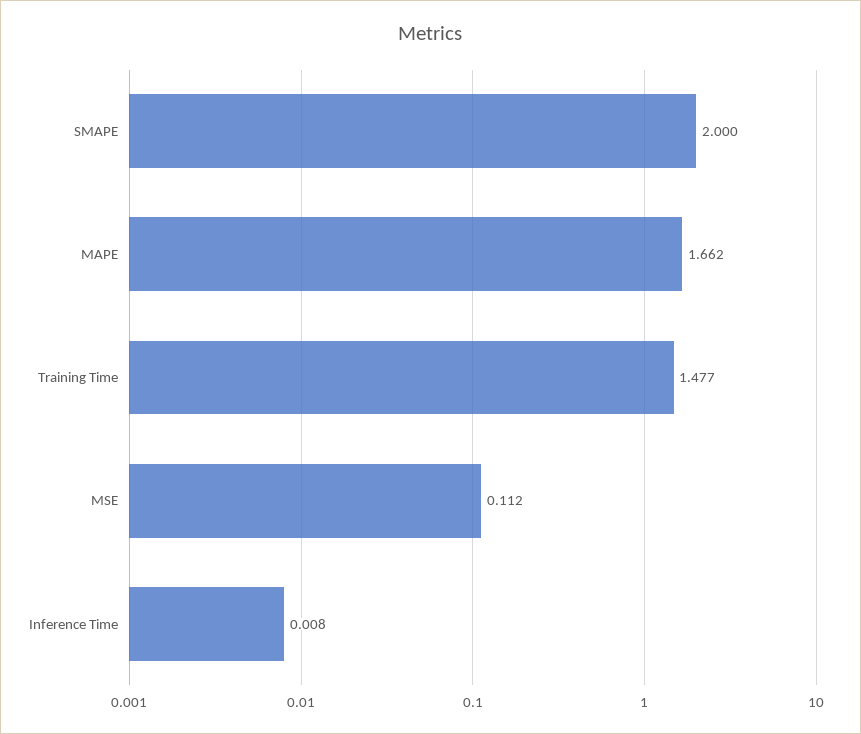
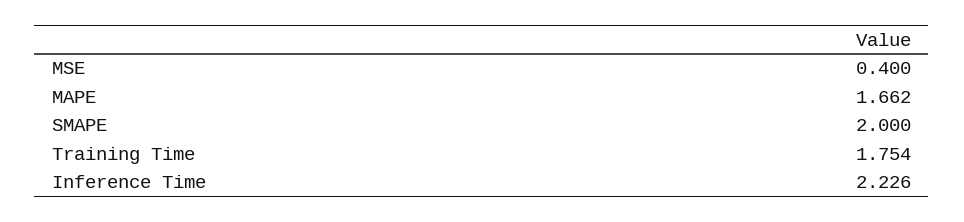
Training Time: 1.477 -> 1.754
MSE: 0.112 -> 0.4
Inference Time: 0.008 -> 2.226

